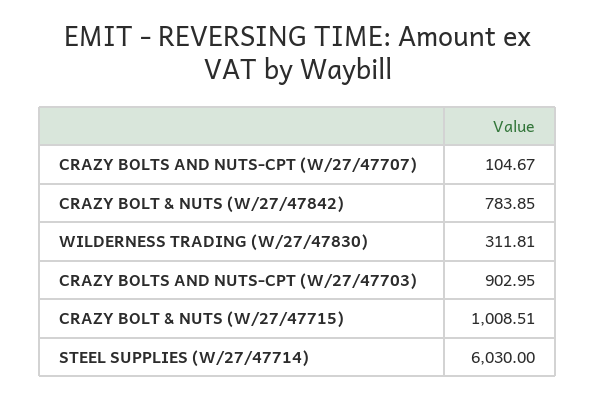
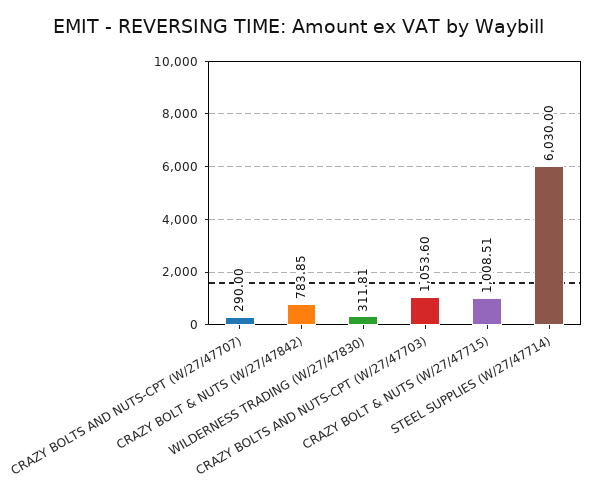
CRAZY BOLTS AND NUTS-CPT (W/27/47707): 104.67 -> 290
CRAZY BOLTS AND NUTS-CPT (W/27/47703): 902.95 -> 1053.6

